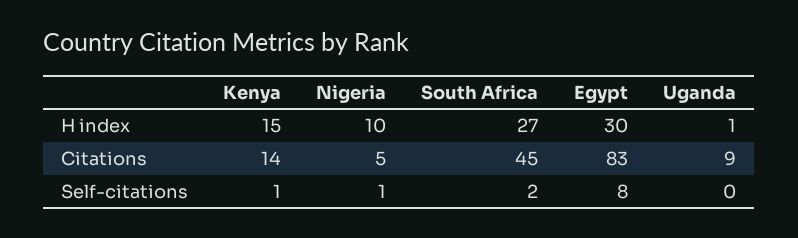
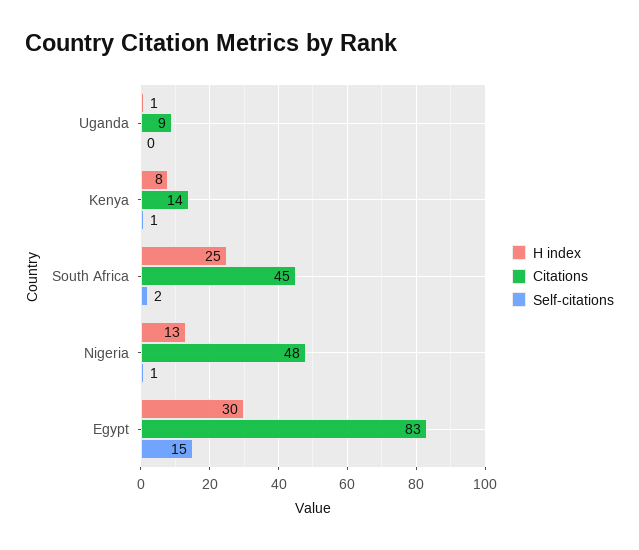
H index, Kenya: 15 -> 8
H index, Nigeria: 10 -> 13
H index, South Africa: 27 -> 25
Citations, Nigeria: 5 -> 48
Self-citations, Egypt: 8 -> 15

